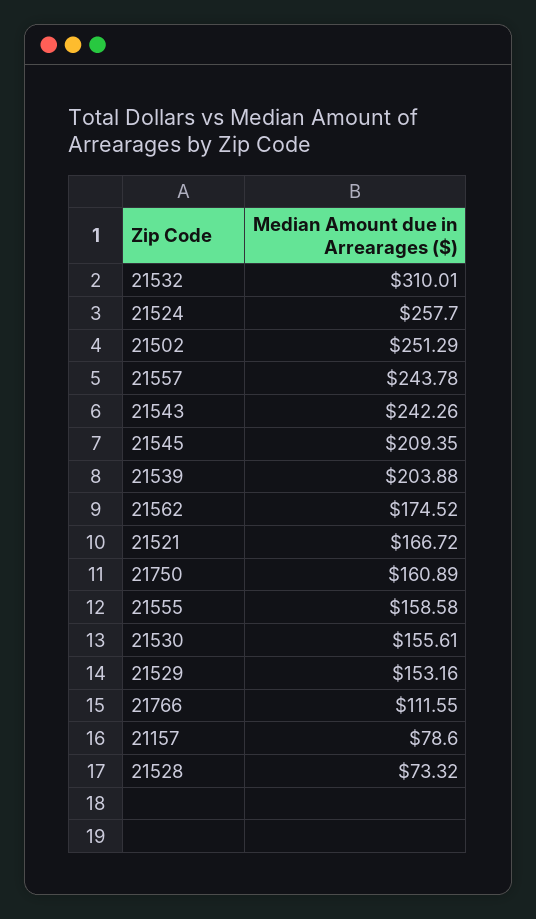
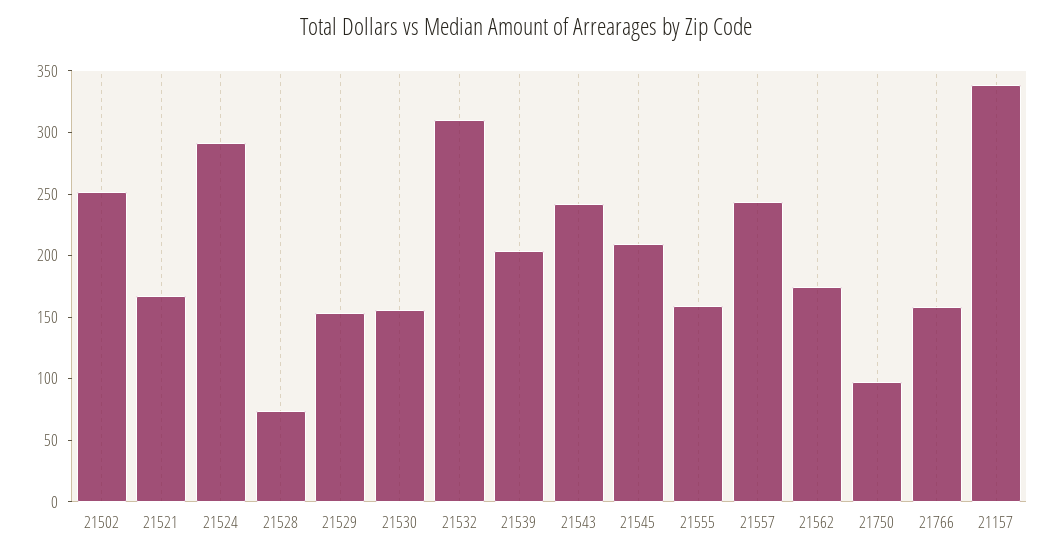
21524: 257.7 -> 290
21750: 160.89 -> 100
21766: 111.55 -> 160
21157: 78.6 -> 340

